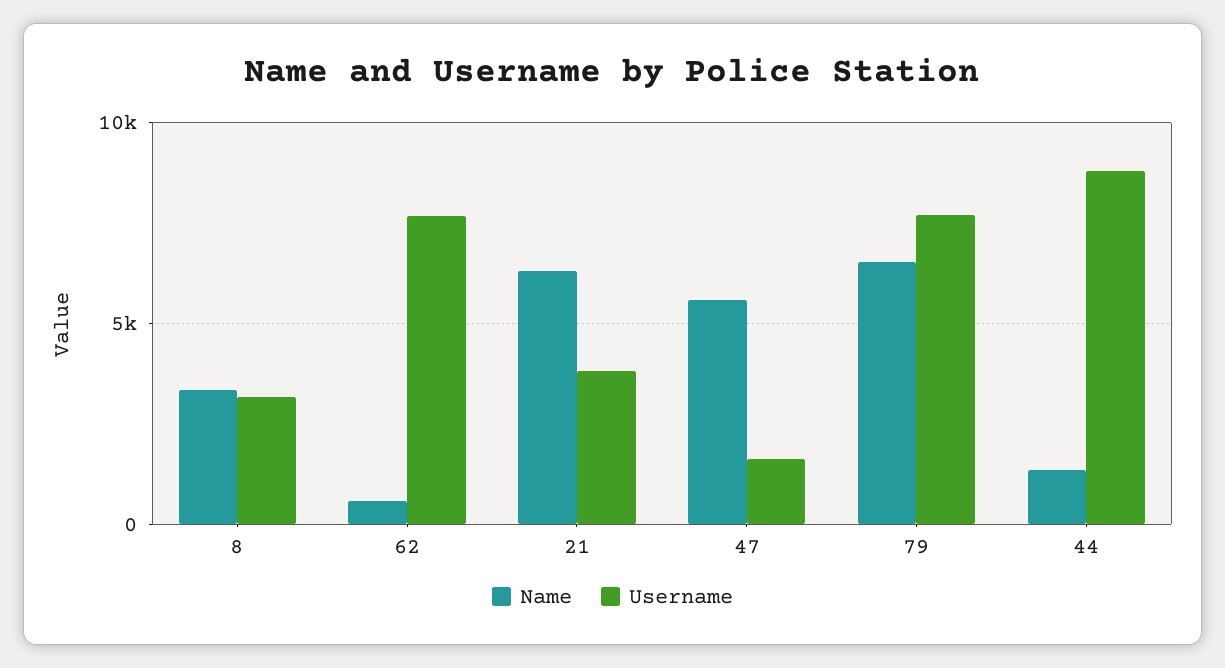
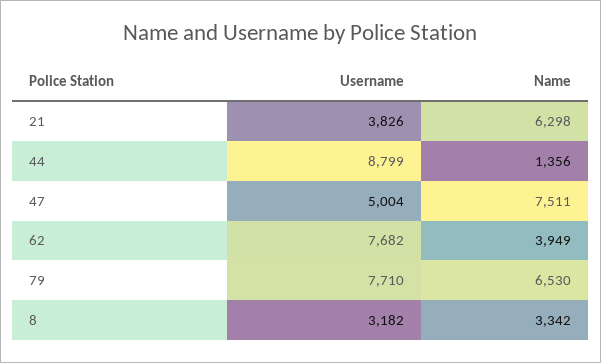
Name, 62: 500 -> 3949
Name, 47: 5500 -> 7511
Username, 47: 1500 -> 5004

